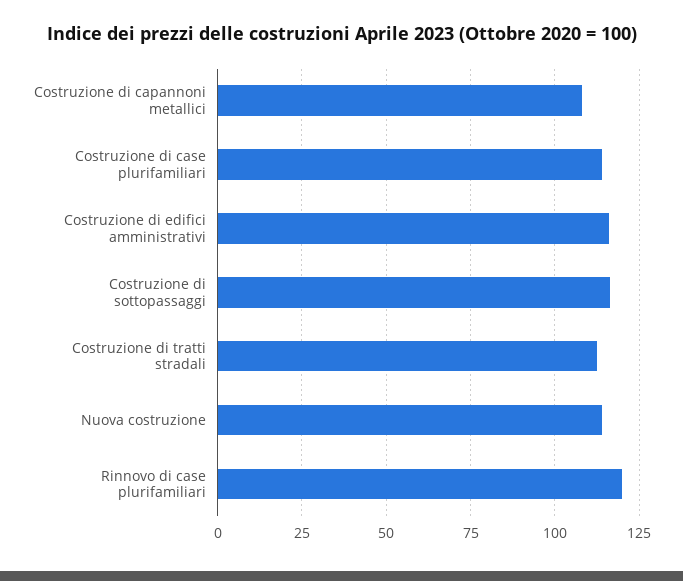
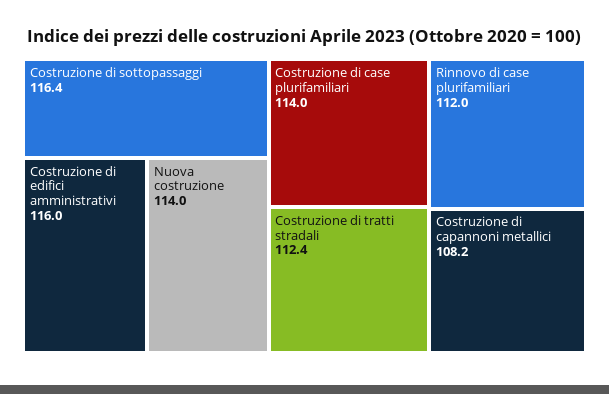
Rinnovo di case plurifamiliari: 120 -> 112

